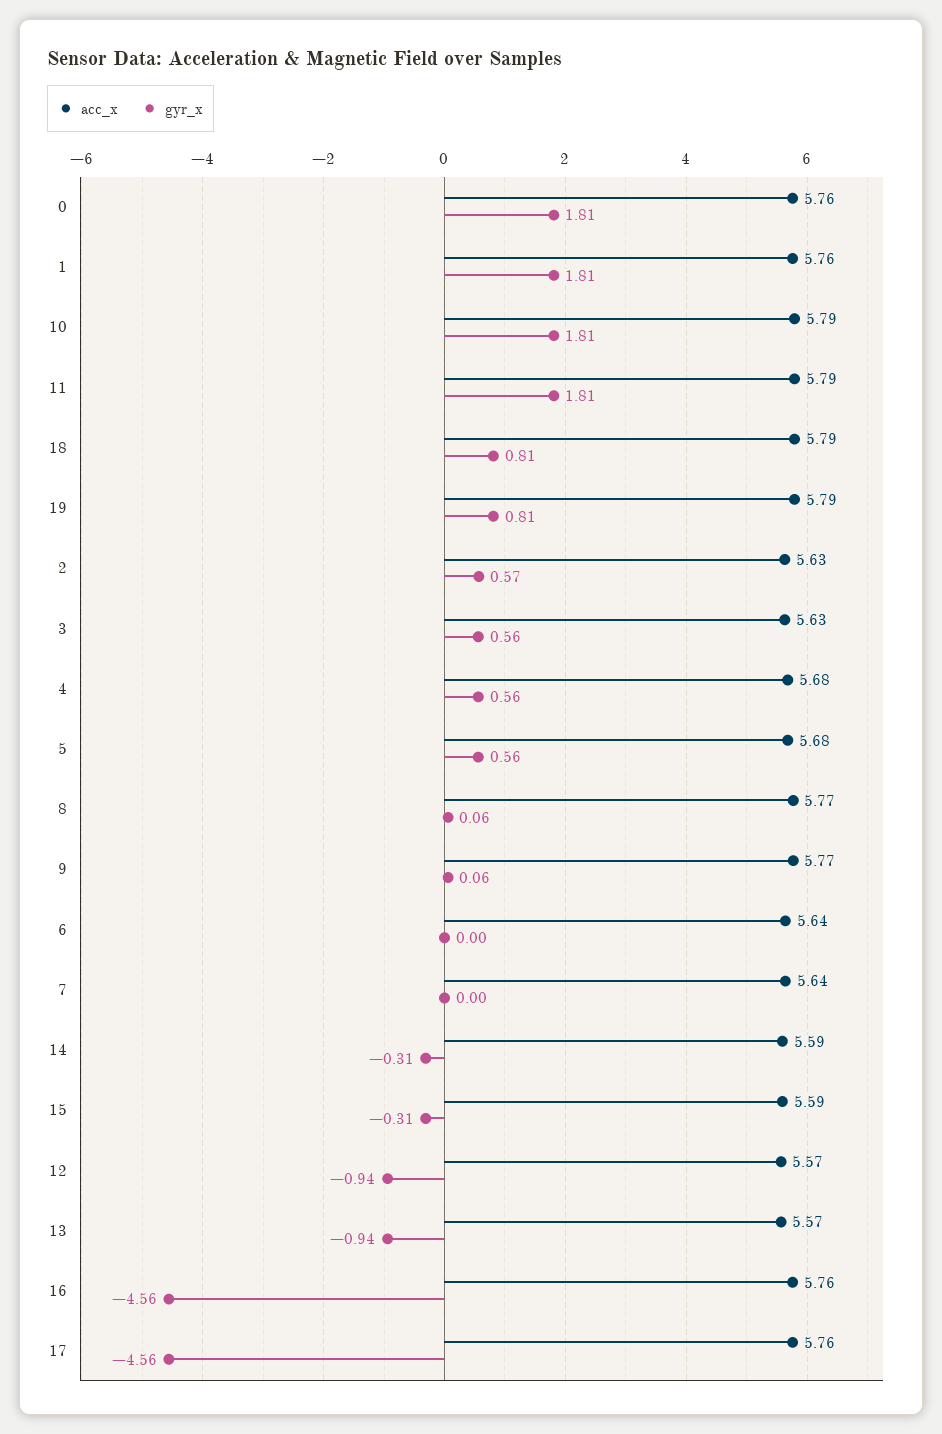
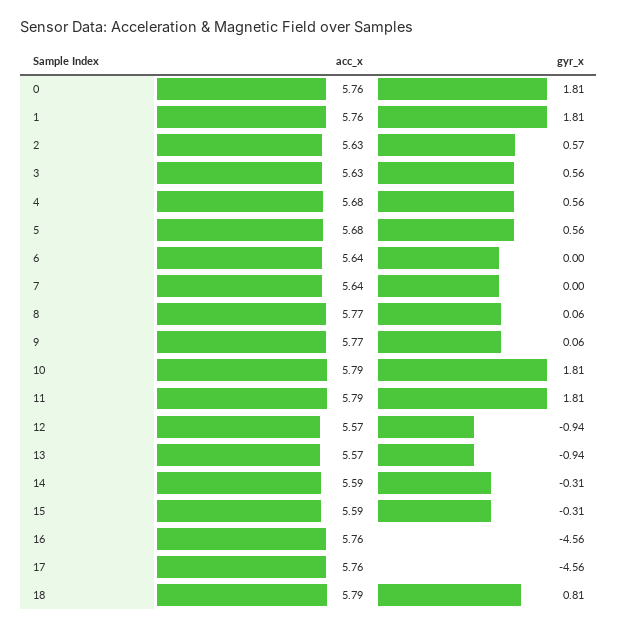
acc_x, 19: 5.79 -> none
gyr_x, 19: 0.81 -> none

